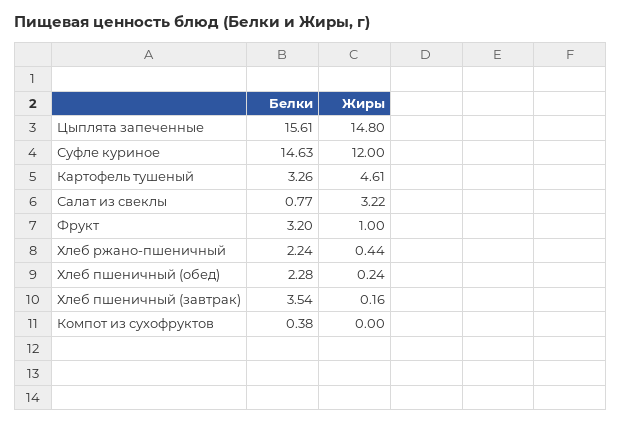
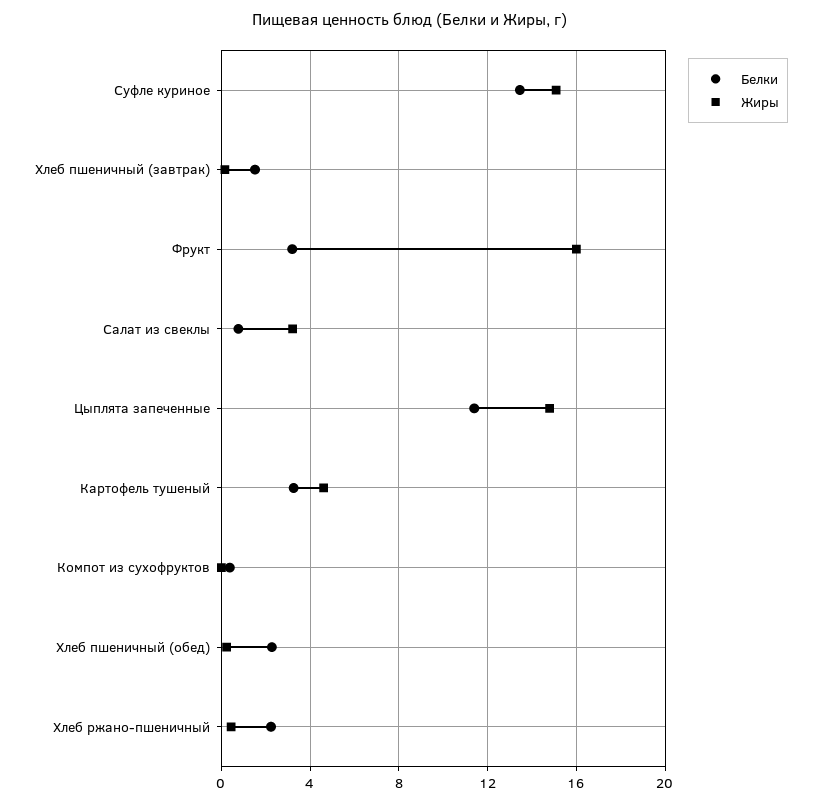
Белки, Цыплята запеченные: 15.61 -> 11.5
Белки, Суфле куриное: 14.63 -> 13.5
Жиры, Суфле куриное: 12 -> 15
Жиры, Фрукт: 1 -> 16
Белки, Хлеб пшеничный (завтрак): 3.54 -> 1.5

